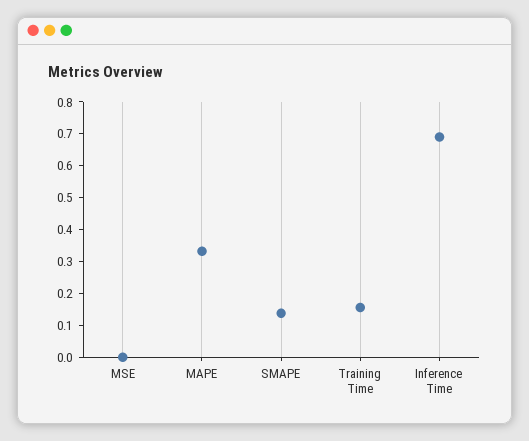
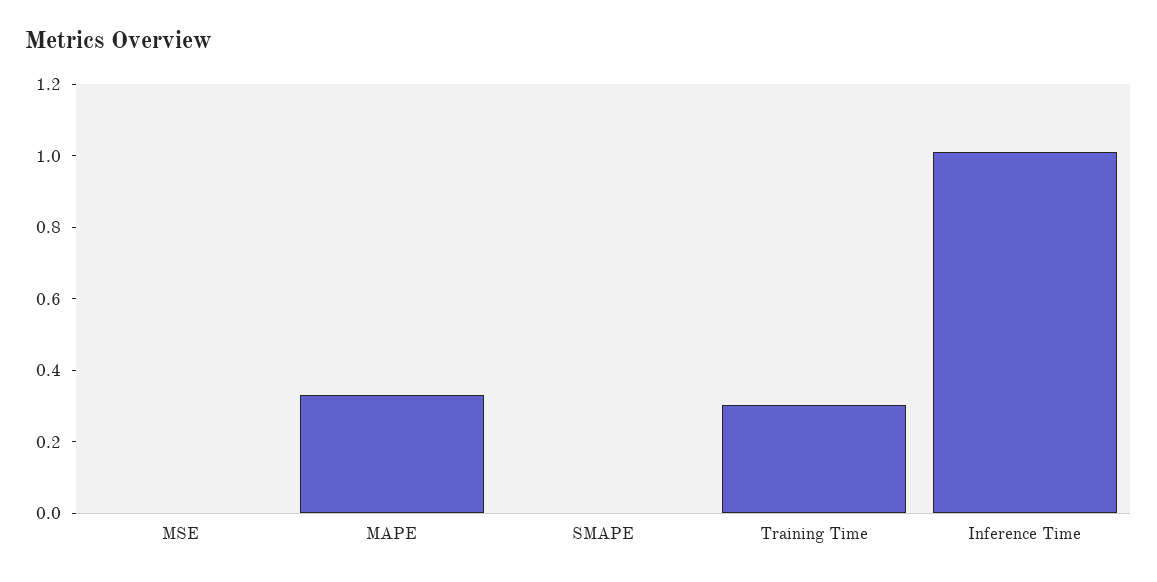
SMAPE: 0.15 -> 0
Training Time: 0.15 -> 0.3
Inference Time: 0.7 -> 1

